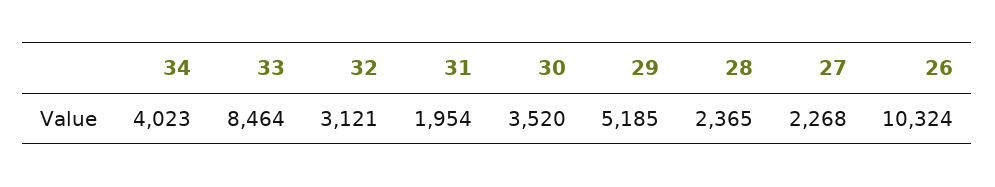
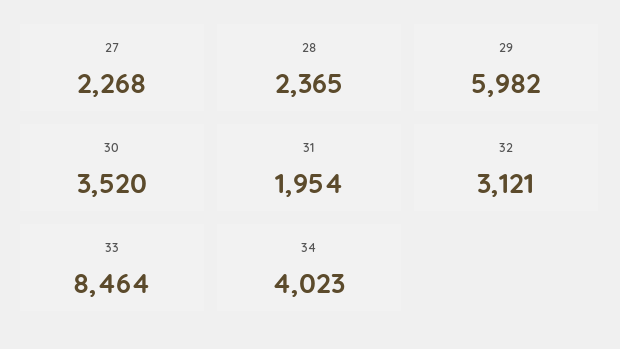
29: 5185 -> 5982
26: 10324 -> none

